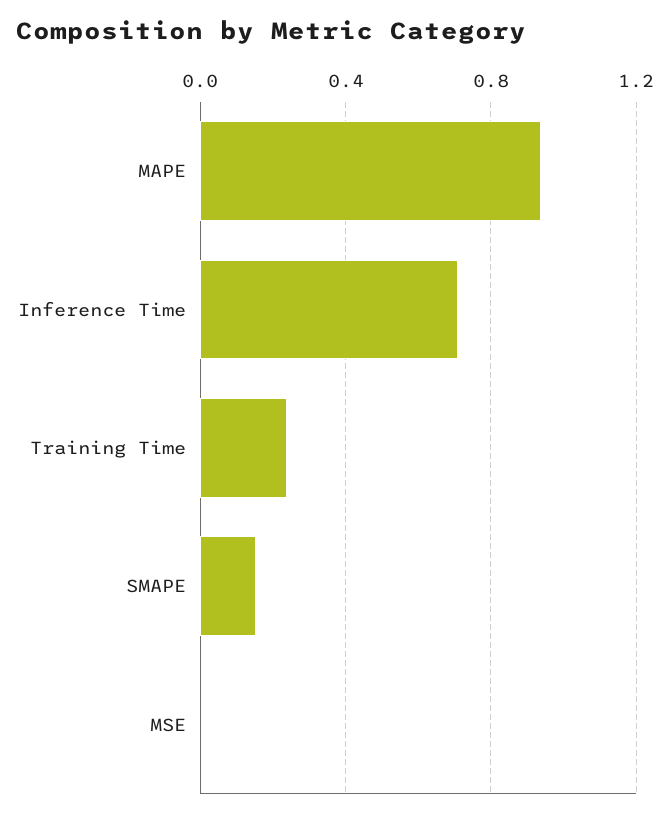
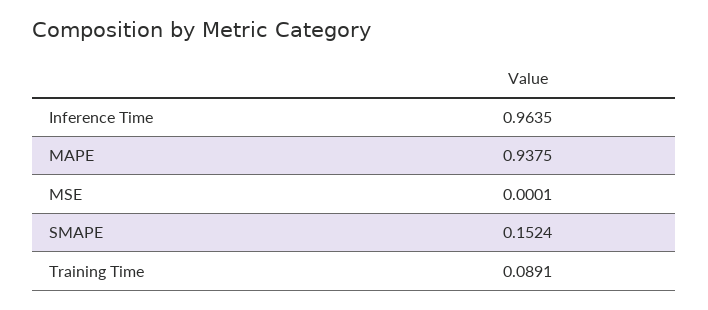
Inference Time: 0.7 -> 0.9635
Training Time: 0.25 -> 0.0891

